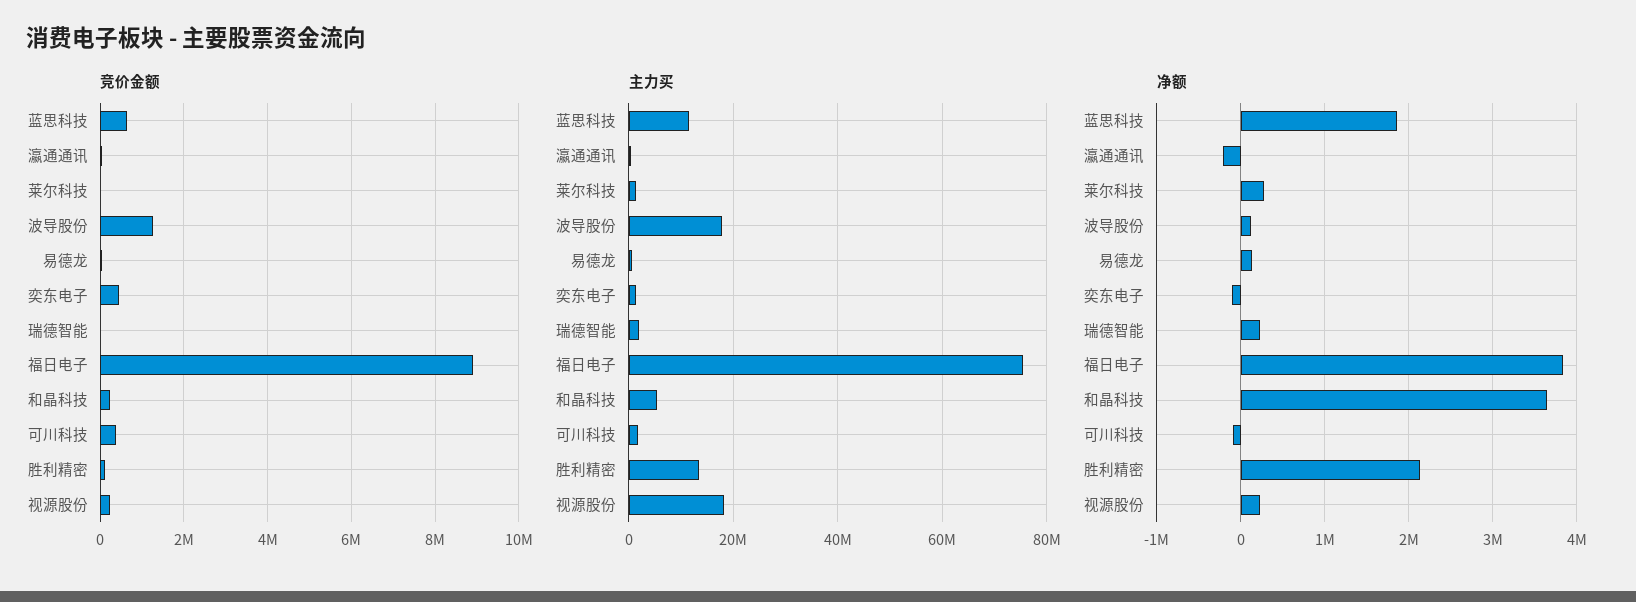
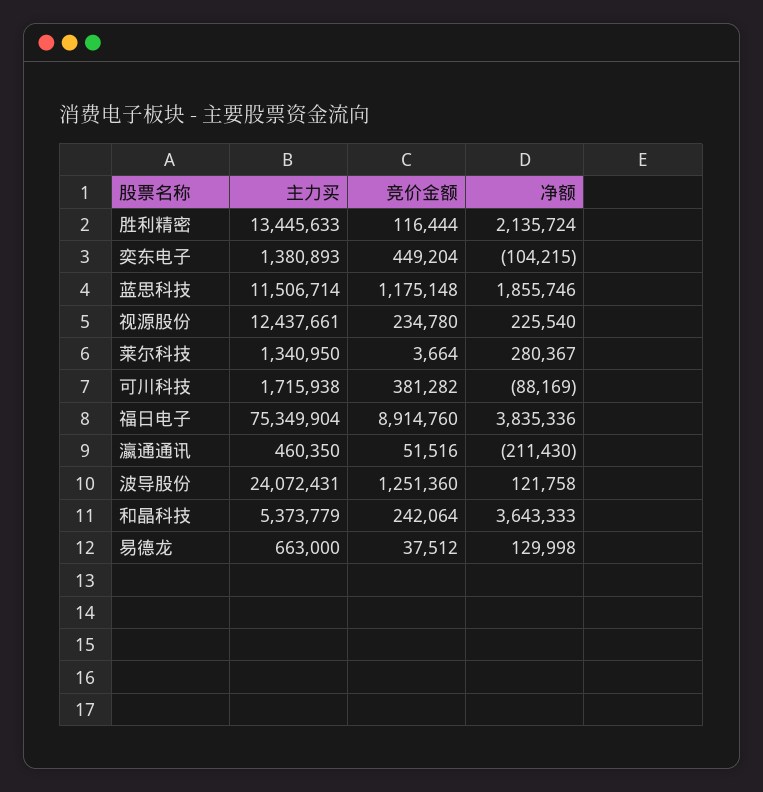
竞价金额, 蓝思科技: 600000 -> 1175148
竞价金额, 瑞德智能: 0 -> none
主力买, 波导股份: 18000000 -> 24072431
主力买, 瑞德智能: 2000000 -> none
主力买, 视源股份: 18000000 -> 12437661
净额, 瑞德智能: 200000 -> none

